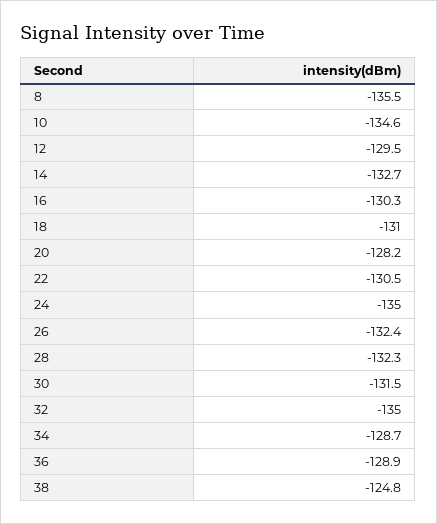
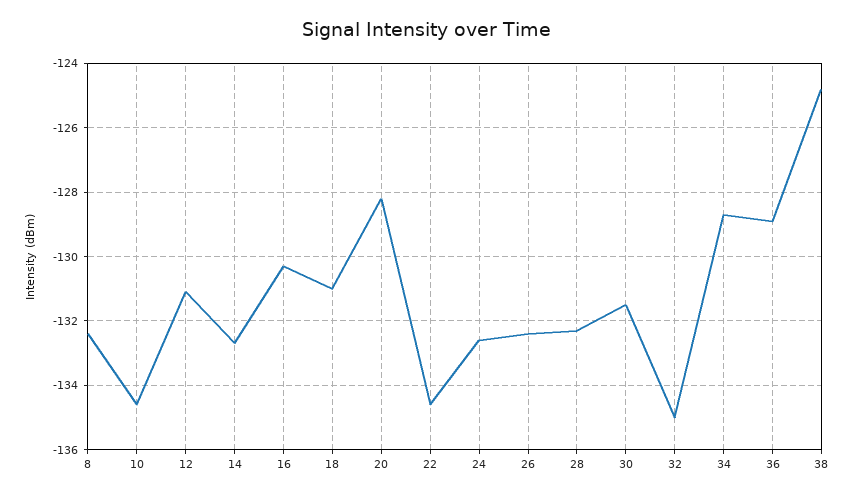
8: -135.5 -> -132.5
12: -129.5 -> -131
22: -130.5 -> -134.5
24: -135 -> -132.5

